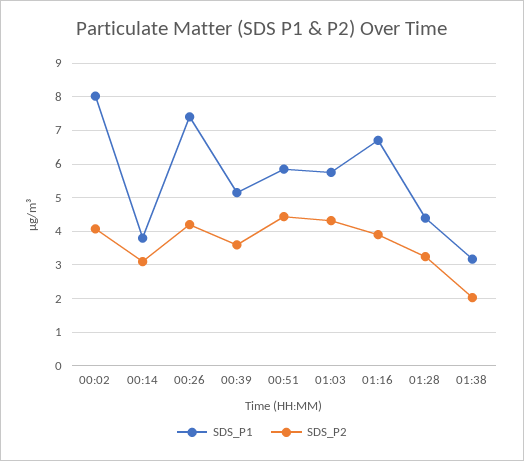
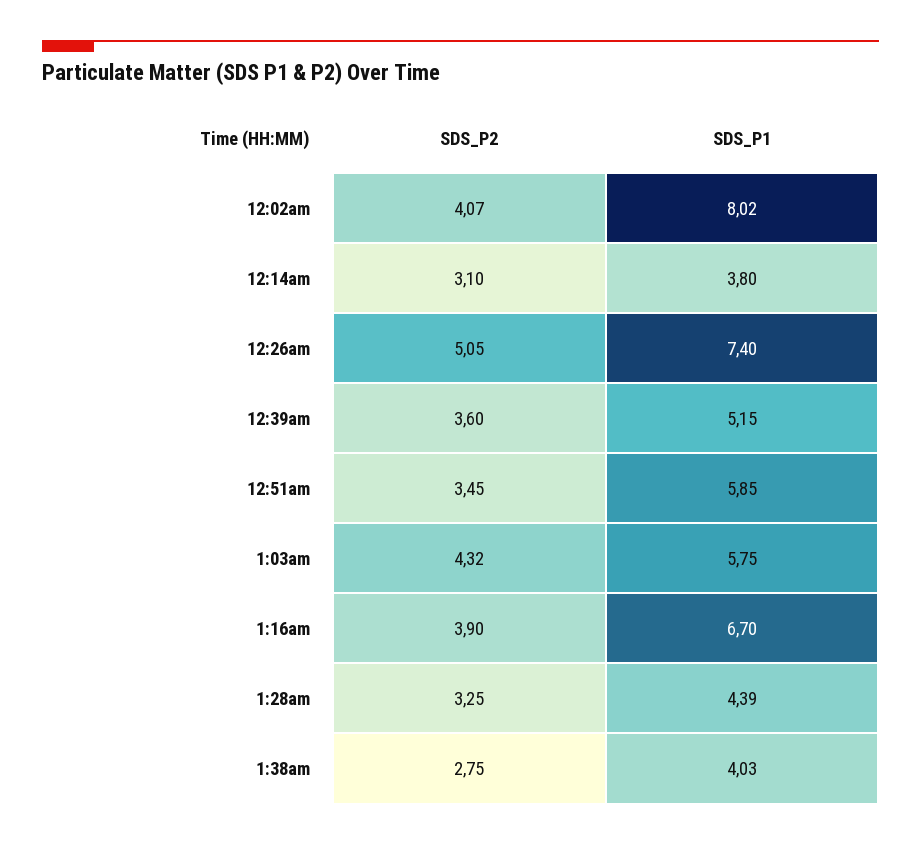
SDS_P2, 00:26: 4.2 -> 5.05
SDS_P2, 00:51: 4.4 -> 3.45
SDS_P1, 01:38: 3.2 -> 4.03
SDS_P2, 01:38: 2 -> 2.75

